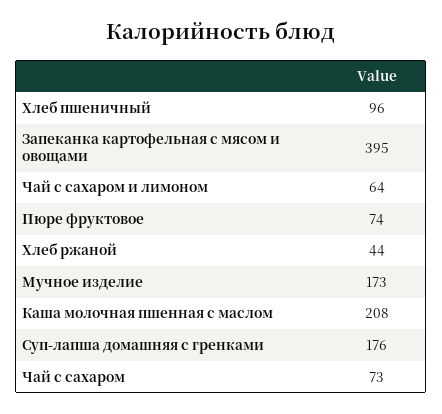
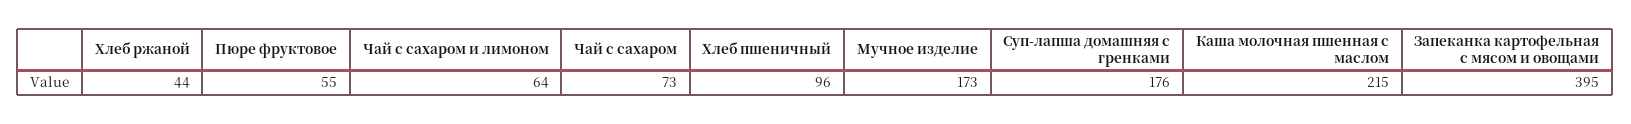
Пюре фруктовое: 74 -> 55
Каша молочная пшенная с маслом: 208 -> 215

